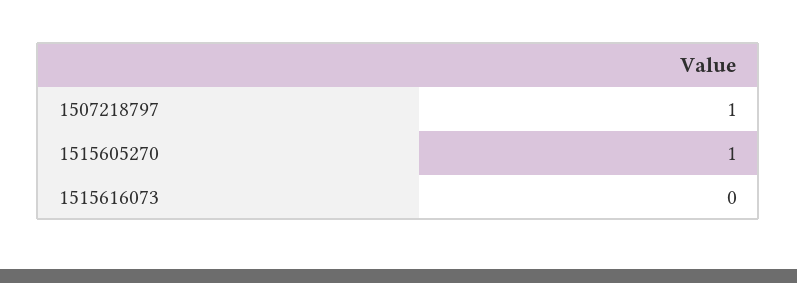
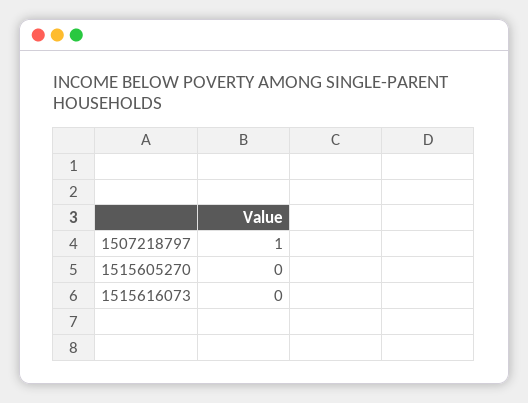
1515605270: 1 -> 0

